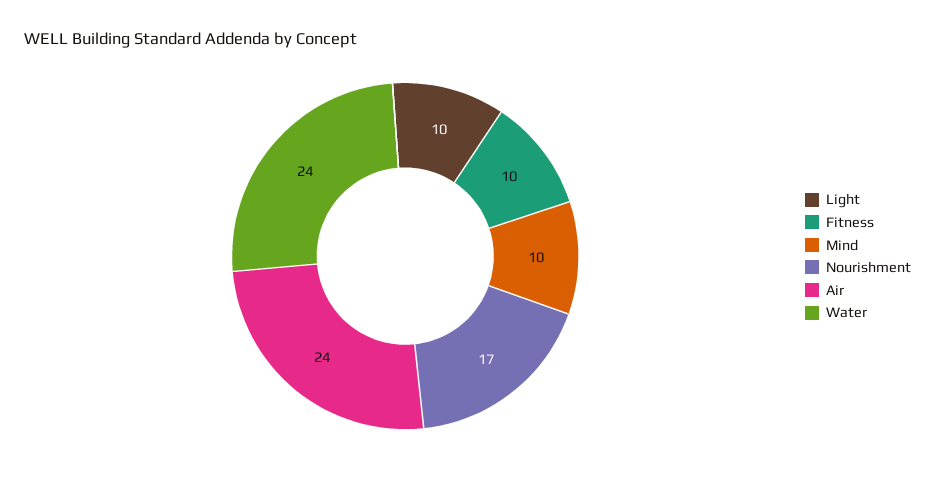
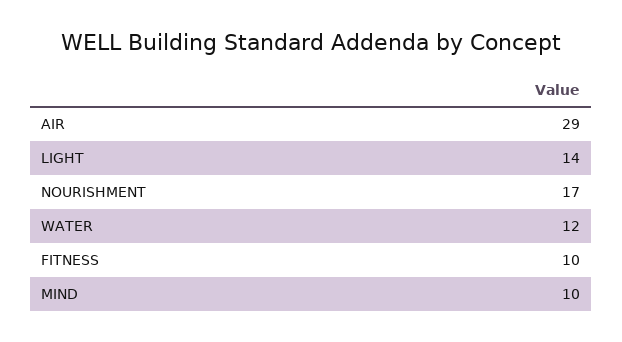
Light: 10 -> 14
Air: 24 -> 29
Water: 24 -> 12

